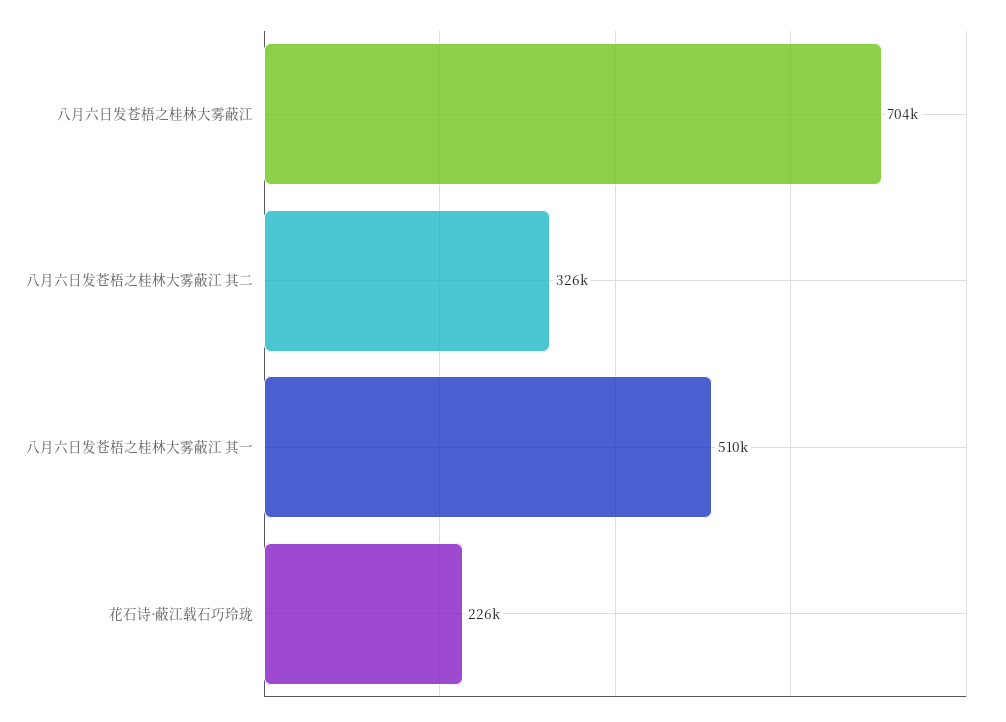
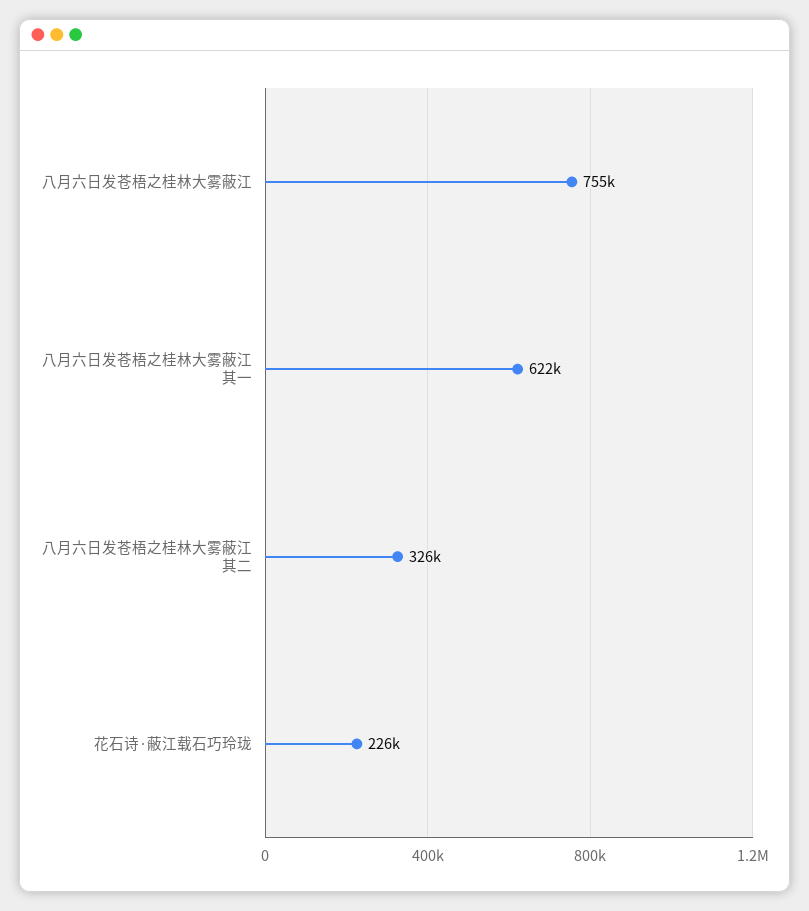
八月六日发苍梧之桂林大雾蔽江: 704000 -> 755000
八月六日发苍梧之桂林大雾蔽江 其一: 510000 -> 622000

